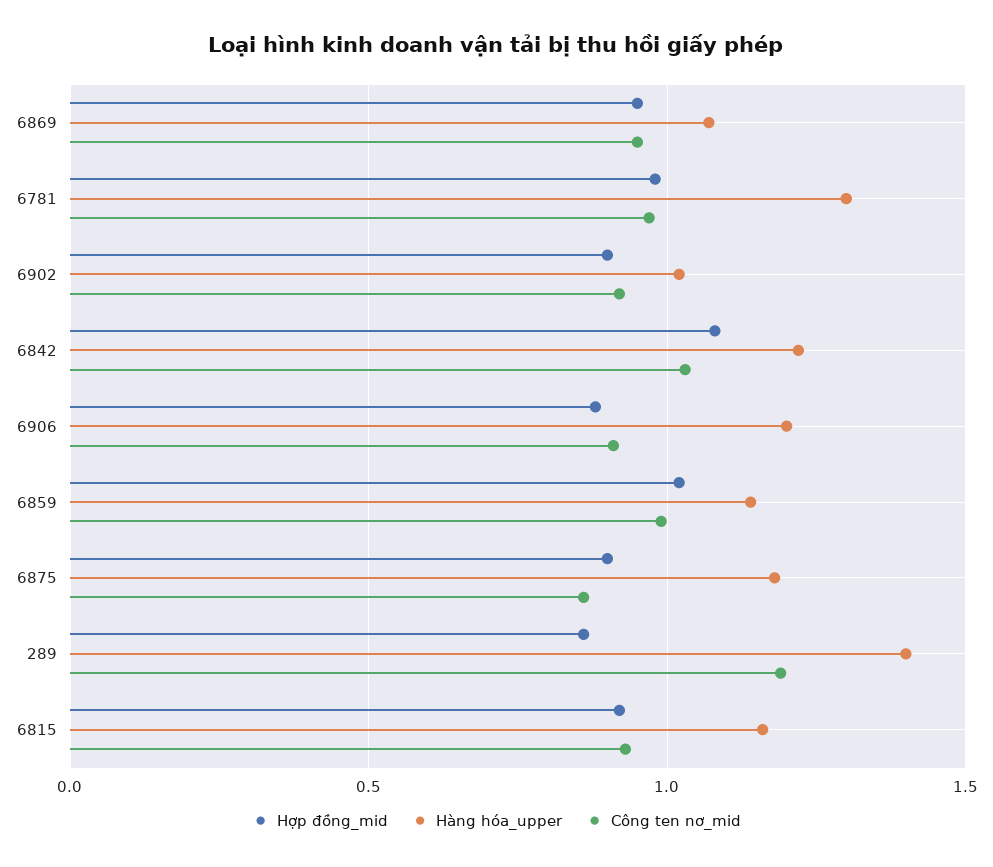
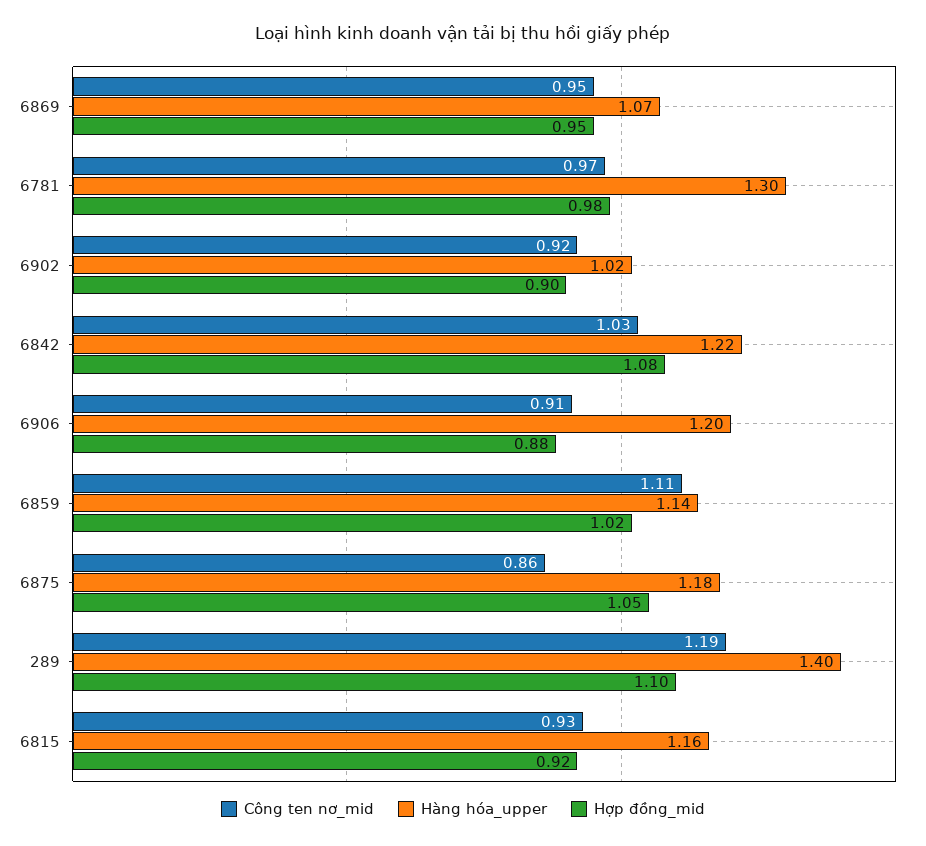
Công ten nơ_mid, 6859: 1 -> 1.11
Hợp đồng_mid, 6875: 0.9 -> 1.05
Hợp đồng_mid, 289: 0.85 -> 1.1

